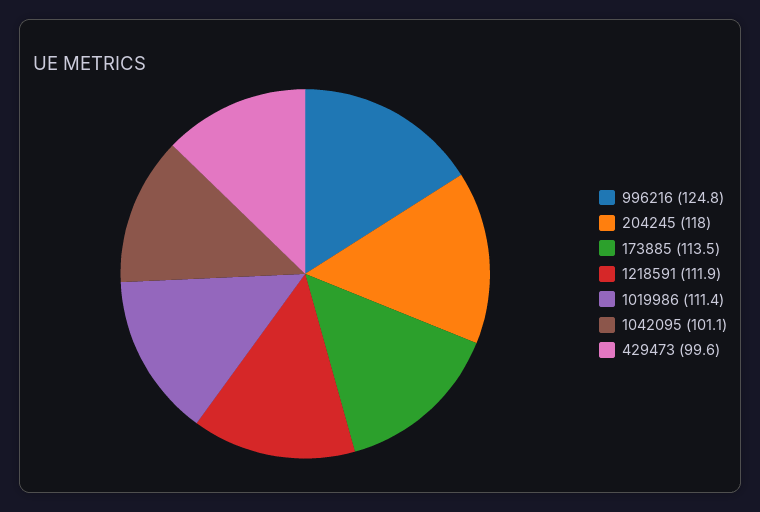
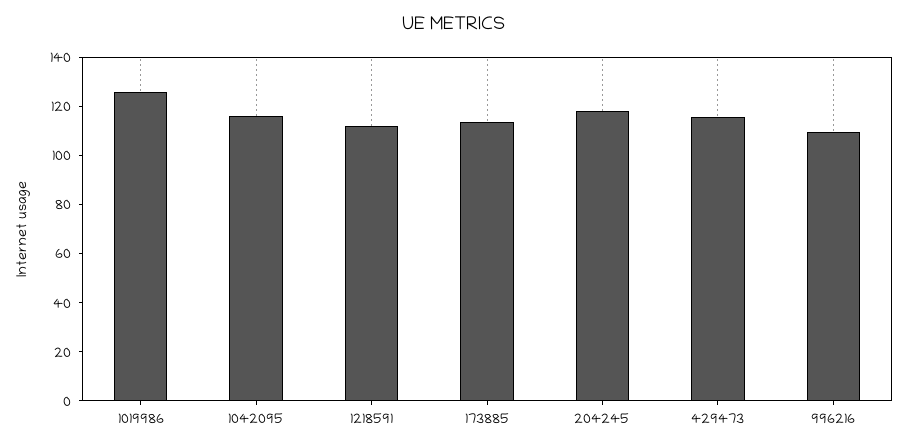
996216: 124.8 -> 110
1019986: 111.4 -> 125
1042095: 101.1 -> 115
429473: 99.6 -> 115

